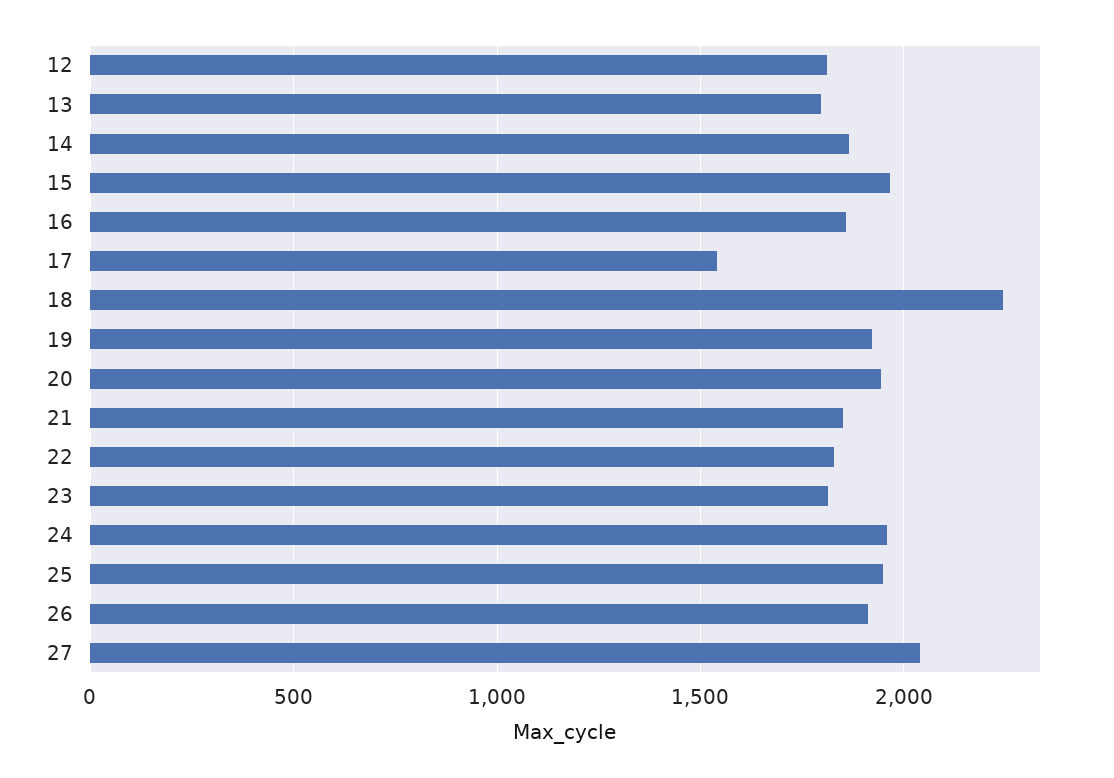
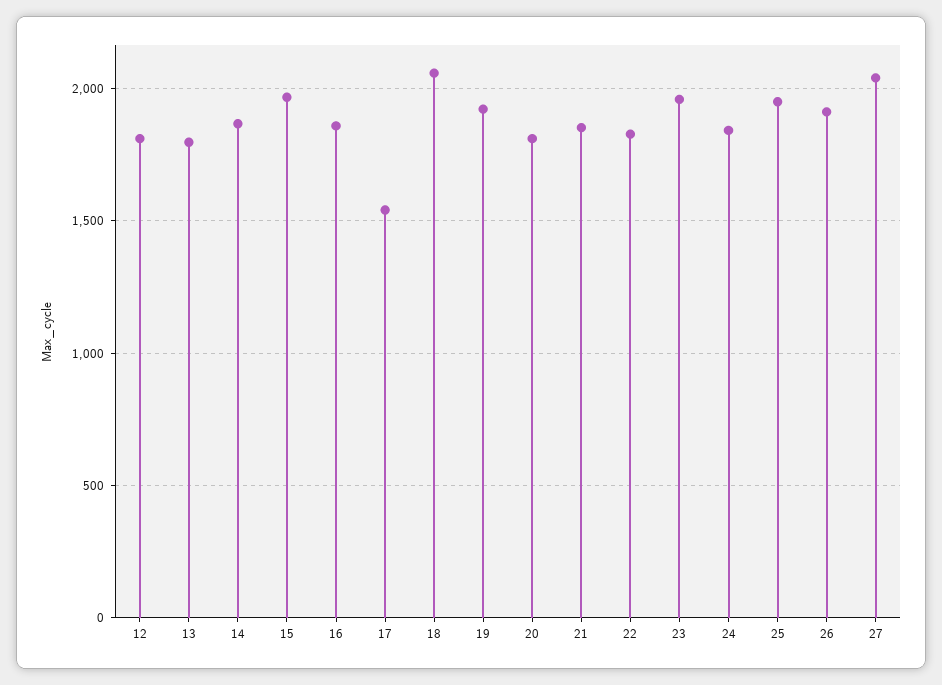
18: 2250 -> 2050
20: 1950 -> 1800
23: 1800 -> 1950
24: 1950 -> 1850

